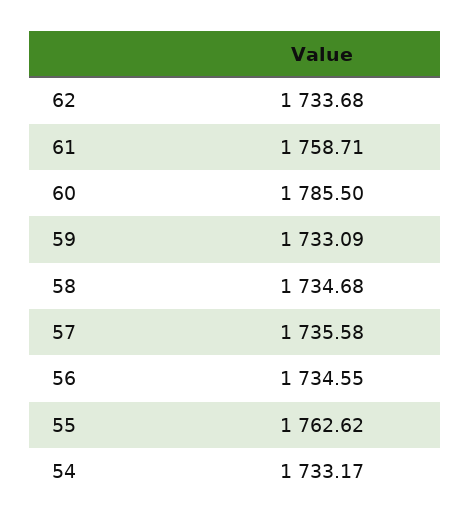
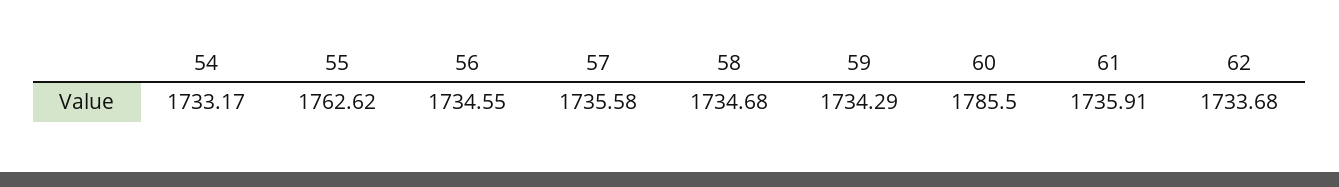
61: 1758.71 -> 1735.91
59: 1733.09 -> 1734.29

